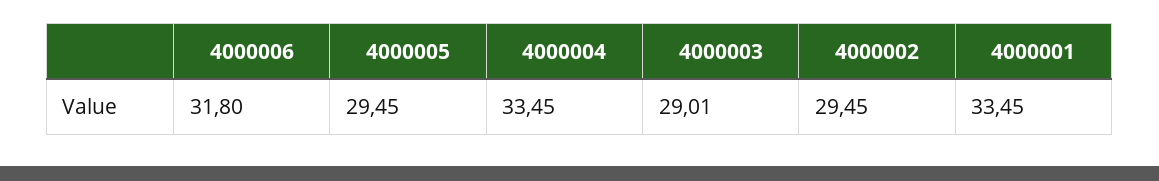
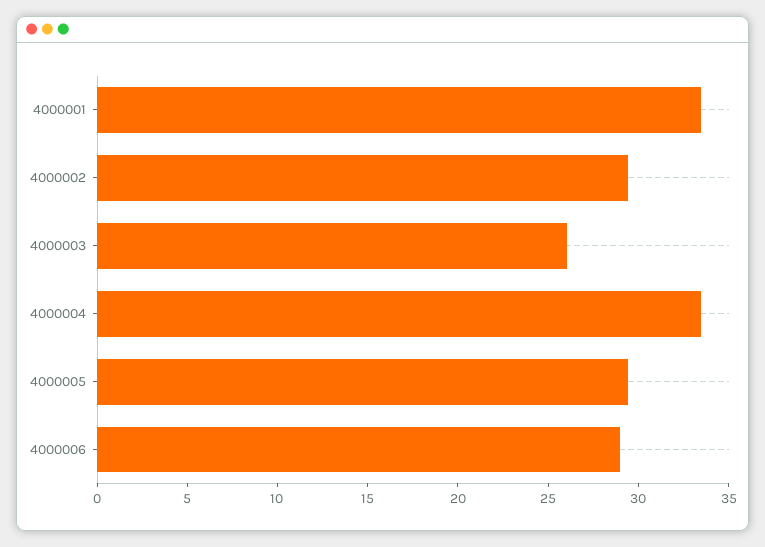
4000006: 31.8 -> 29
4000003: 29.01 -> 26

